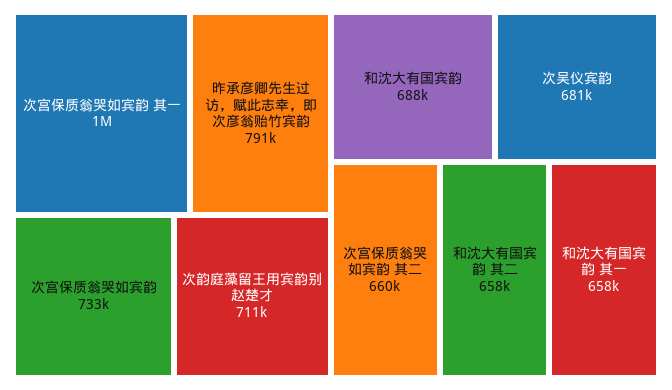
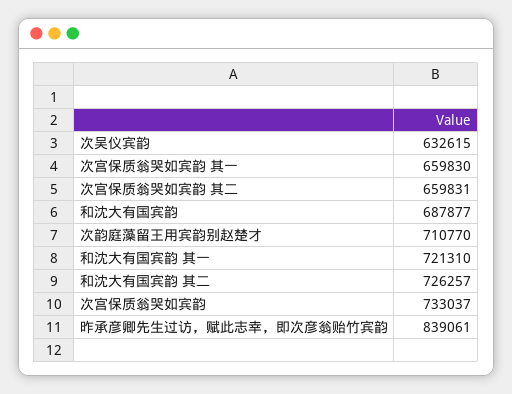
次宫保质翁哭如宾韵 其一: 1000000 -> 659830
昨承彦卿先生过访，赋此志幸，即次彦翁贻竹宾韵: 791000 -> 839061
次吴仪宾韵: 681000 -> 632615
和沈大有国宾韵 其二: 658000 -> 726257
和沈大有国宾韵 其一: 658000 -> 721310

